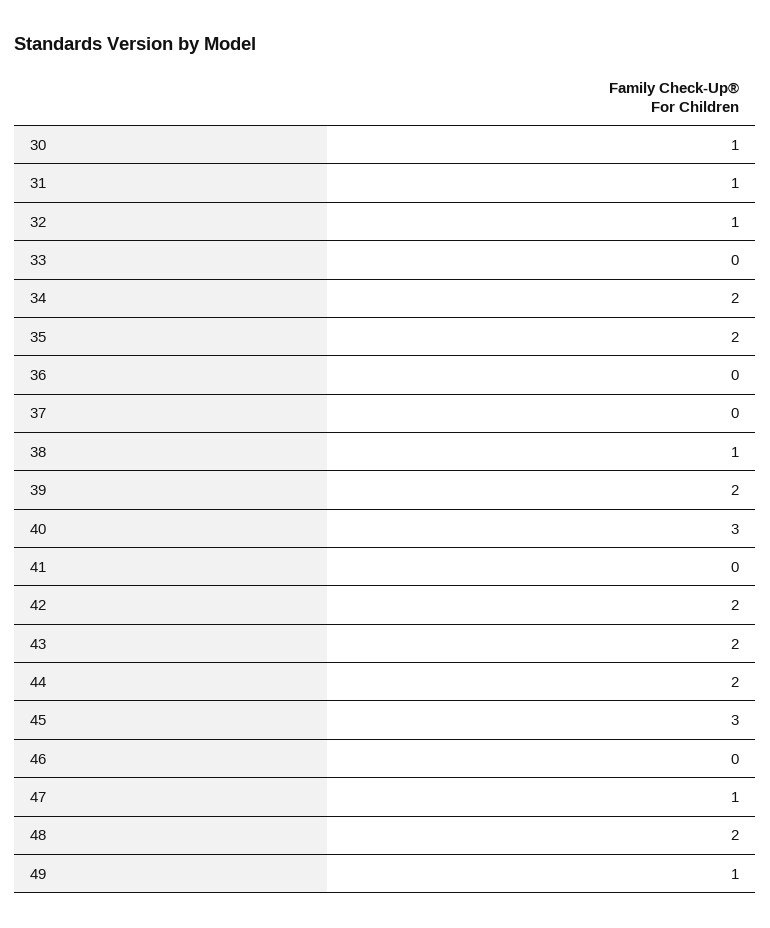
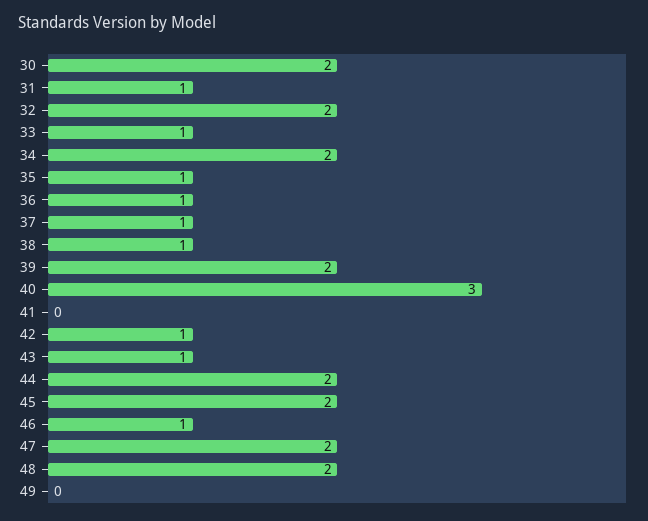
30: 1 -> 2
32: 1 -> 2
33: 0 -> 1
35: 2 -> 1
36: 0 -> 1
37: 0 -> 1
42: 2 -> 1
43: 2 -> 1
45: 3 -> 2
46: 0 -> 1
47: 1 -> 2
49: 1 -> 0

